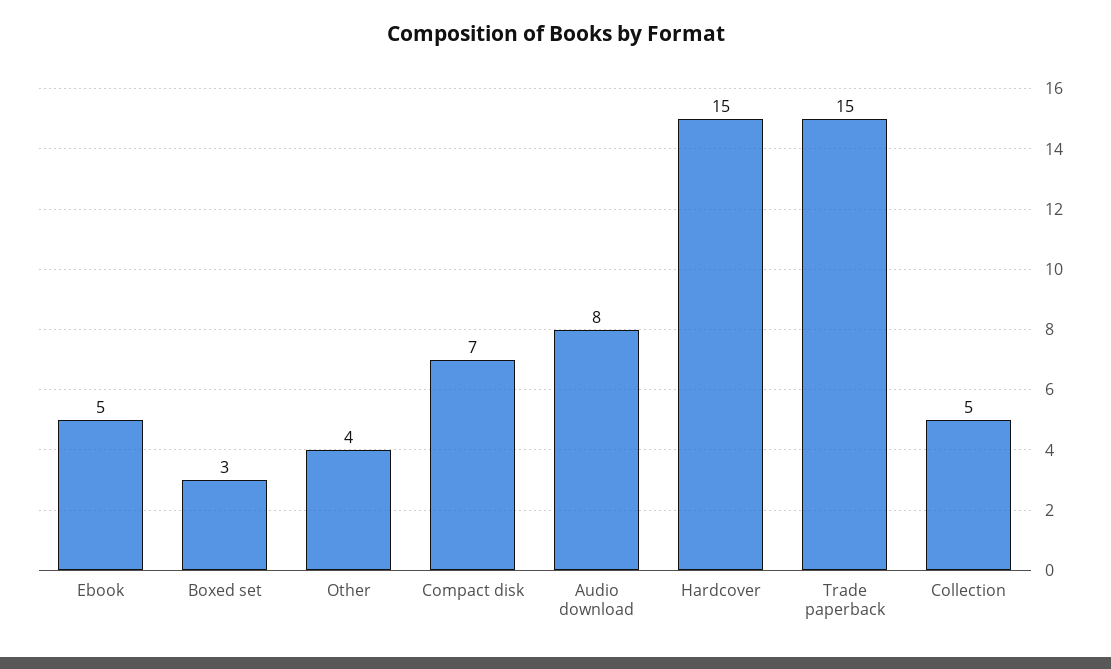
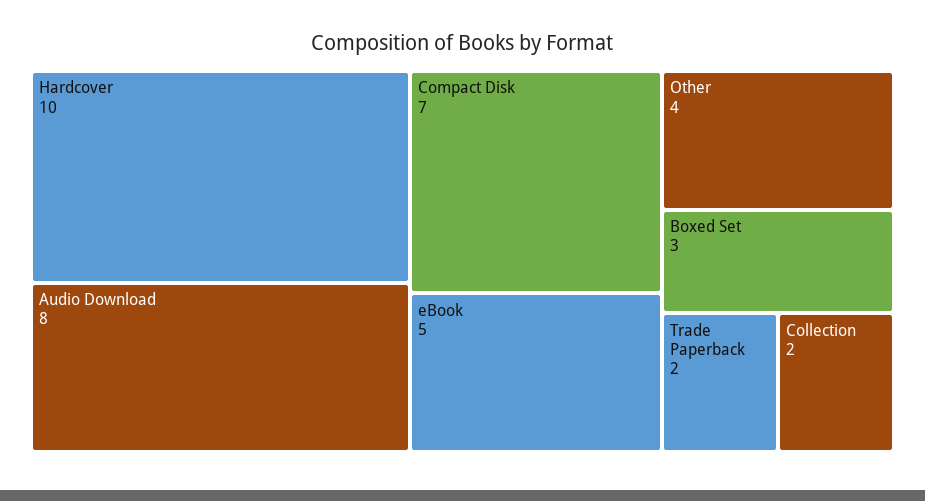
Hardcover: 15 -> 10
Trade paperback: 15 -> 2
Collection: 5 -> 2

